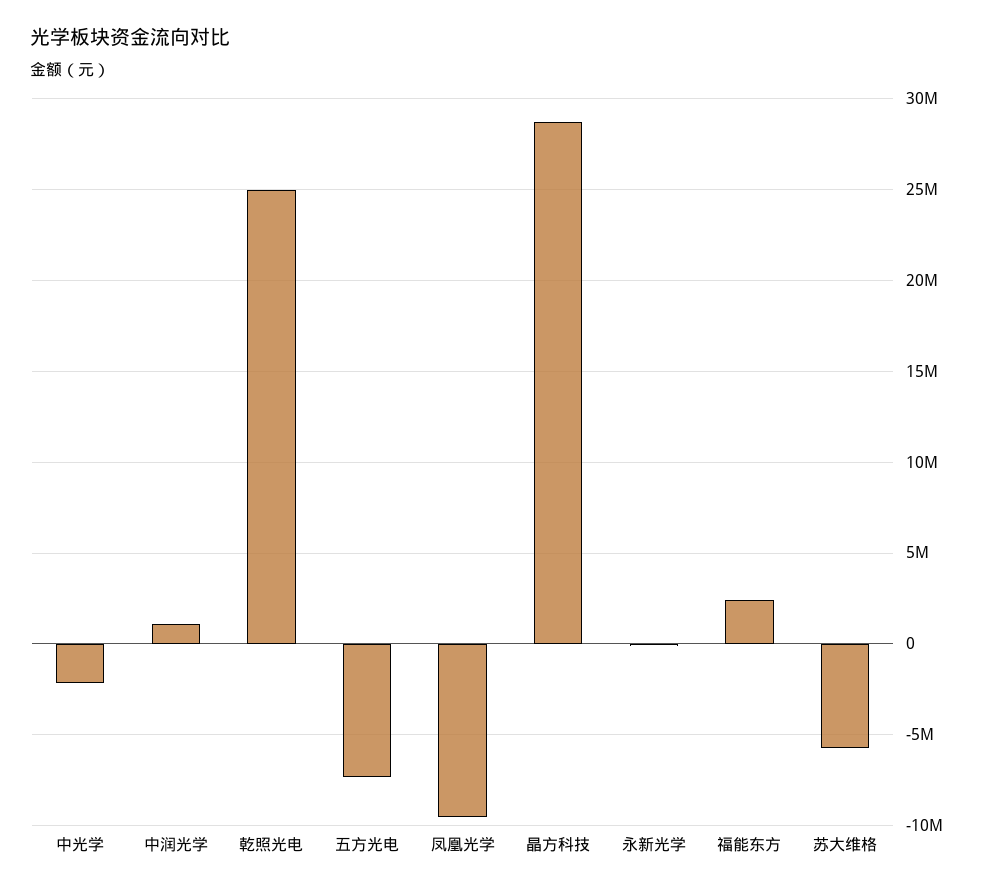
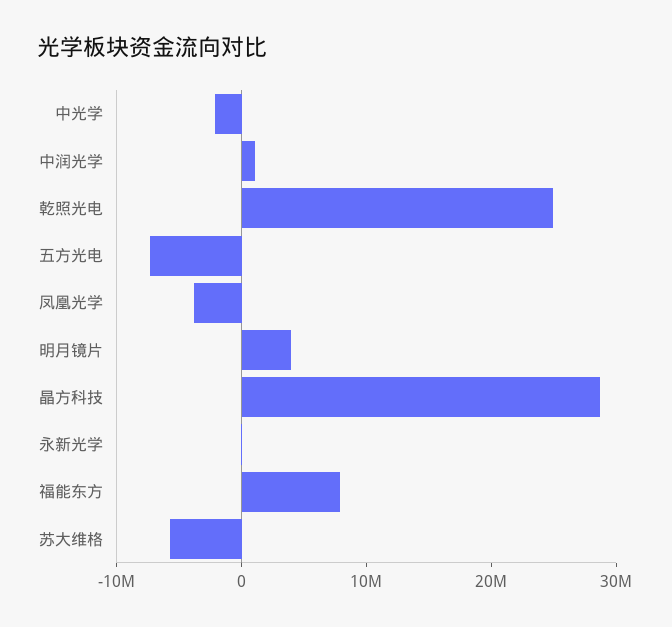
凤凰光学: -9500000 -> -4000000
福能东方: 2500000 -> 8000000
明月镜片: none -> 4000000

